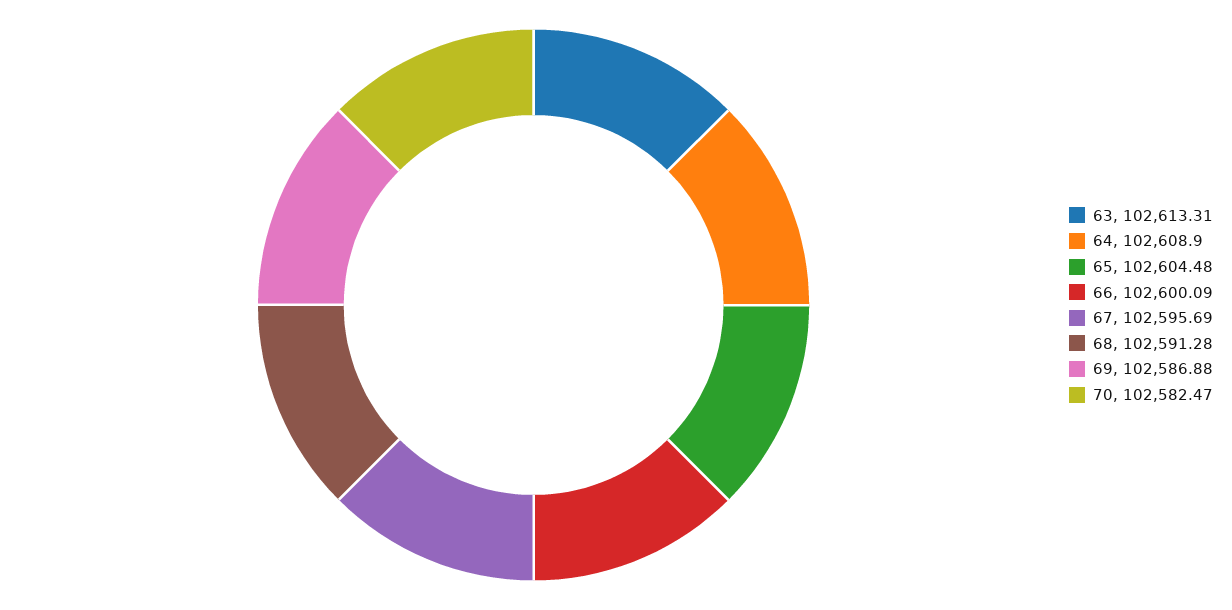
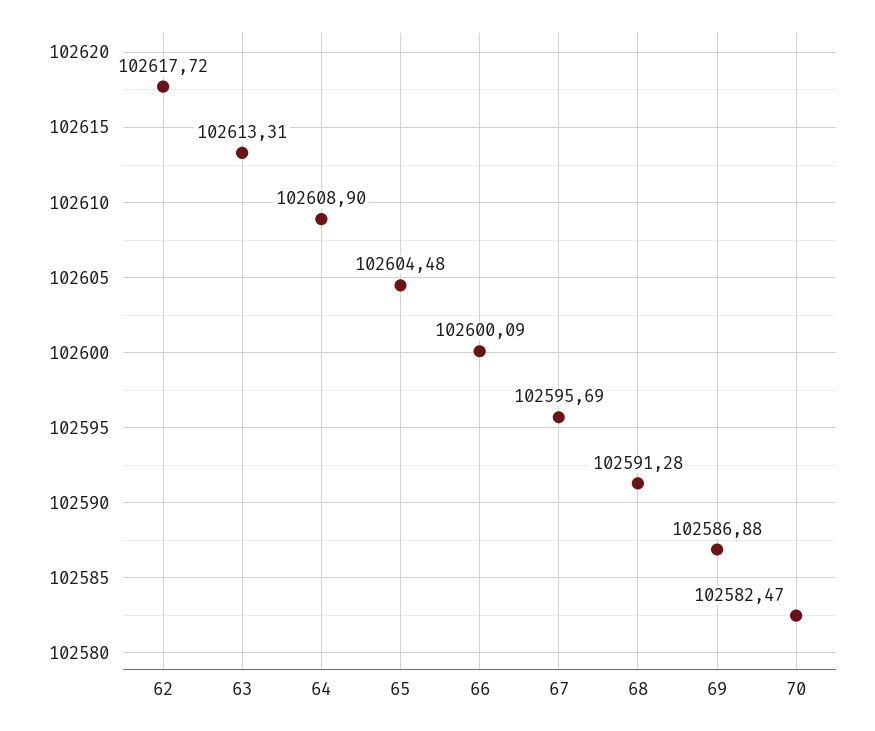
62: none -> 102617.72

